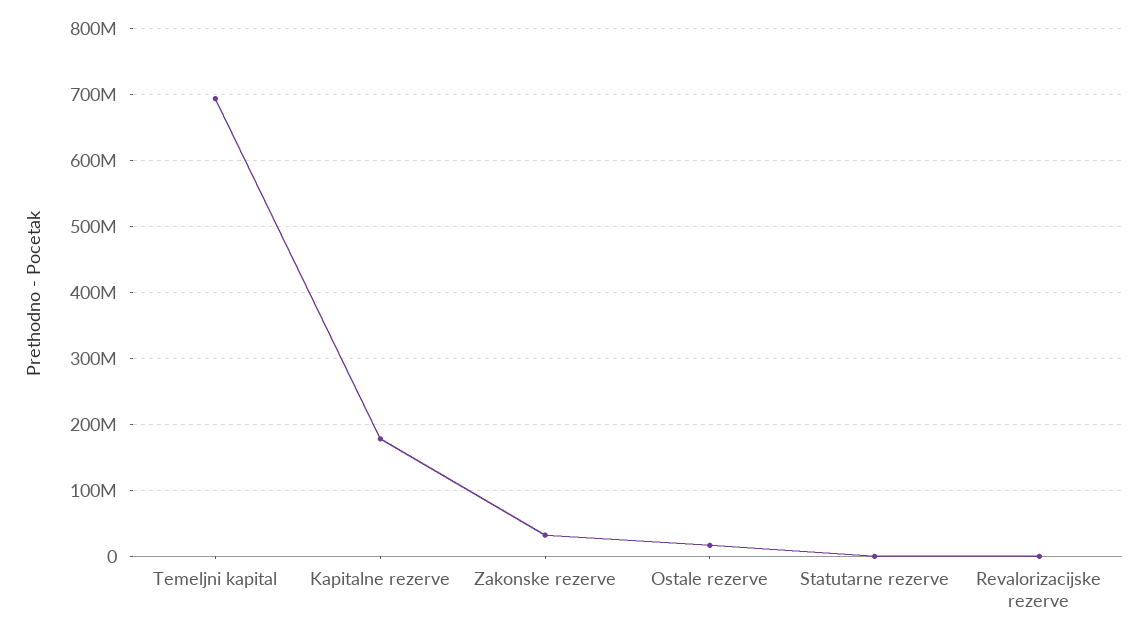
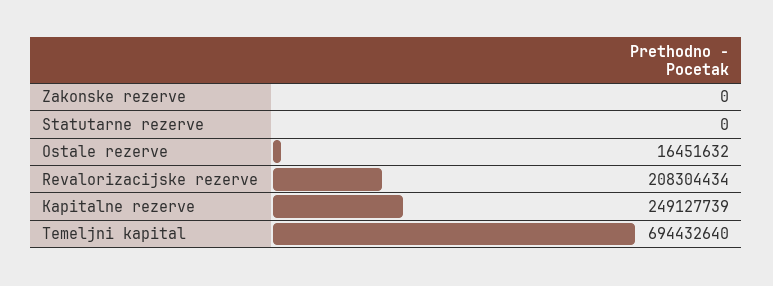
Kapitalne rezerve: 180000000 -> 249127739
Zakonske rezerve: 30000000 -> 0
Revalorizacijske rezerve: 0 -> 208304434

